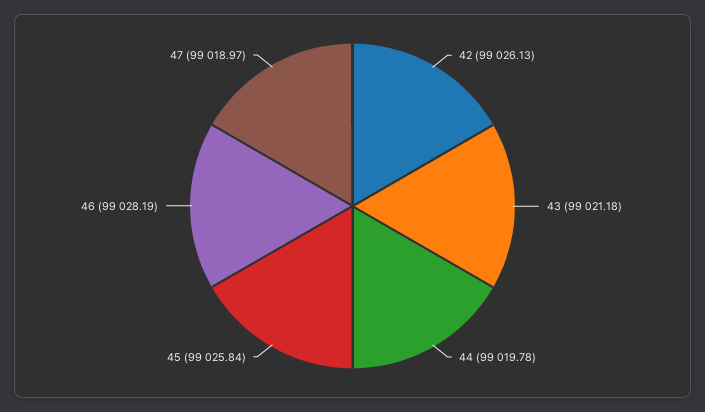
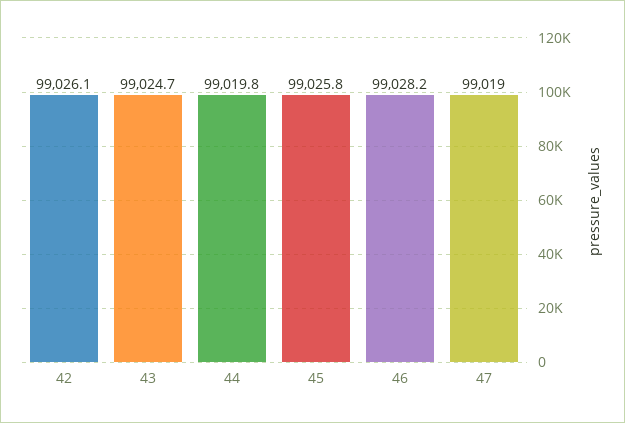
43: 99021.18 -> 99024.7

